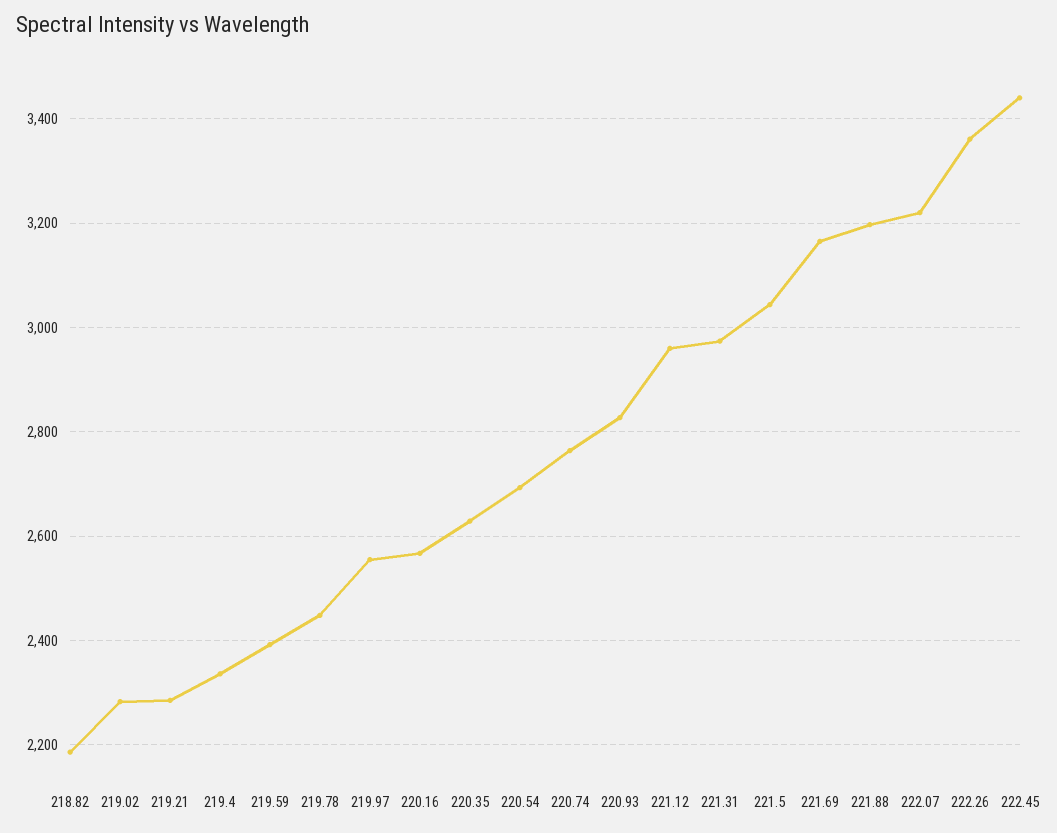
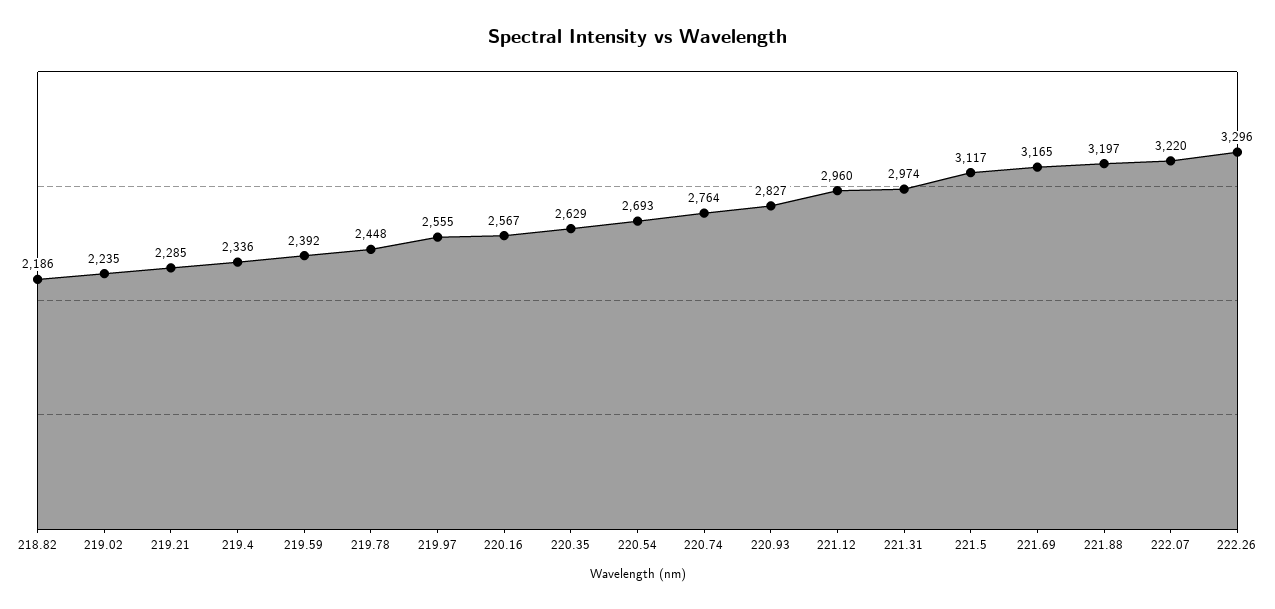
219.02: 2280 -> 2235
221.5: 3040 -> 3117
222.26: 3360 -> 3296
222.45: 3440 -> none

